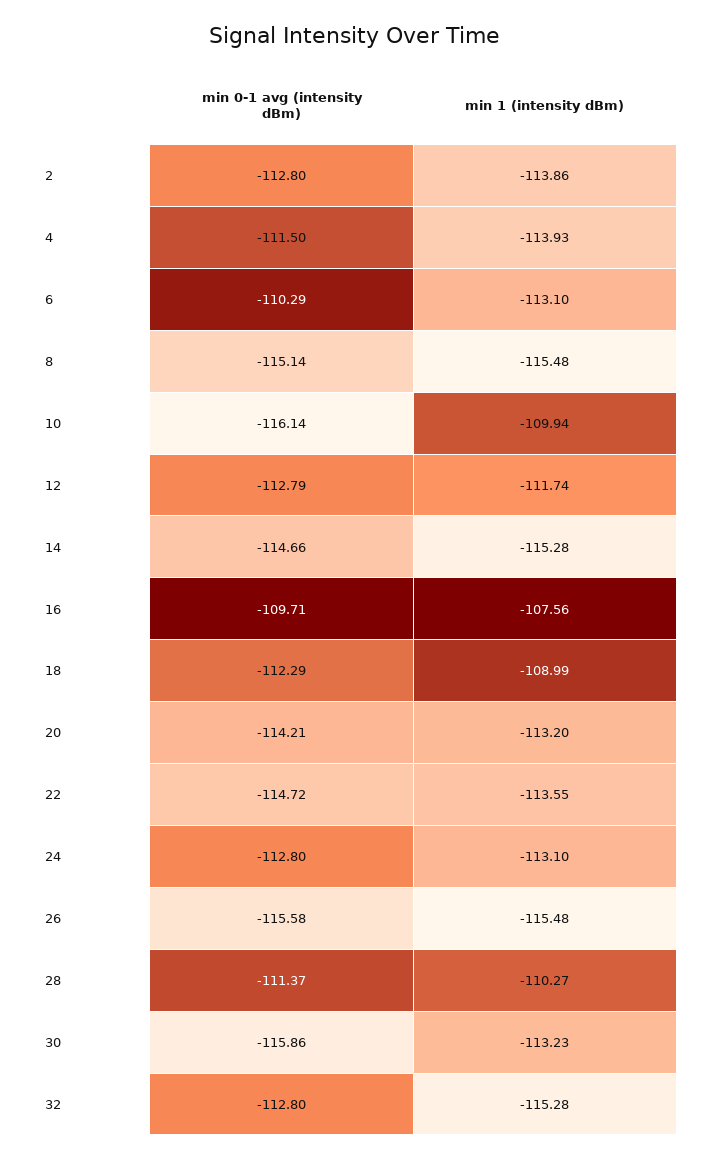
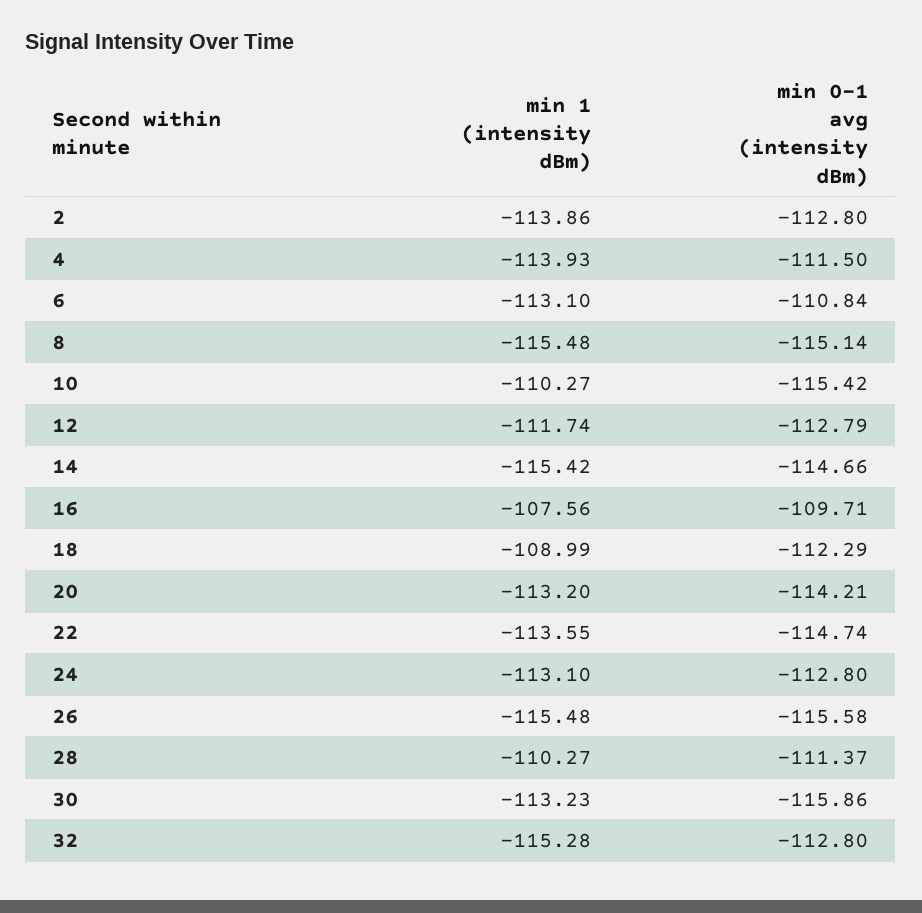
min 0-1 avg (intensity dBm), 6: -110.29 -> -110.84
min 0-1 avg (intensity dBm), 10: -116.14 -> -115.42
min 1 (intensity dBm), 10: -109.94 -> -110.27
min 1 (intensity dBm), 14: -115.28 -> -115.42
min 0-1 avg (intensity dBm), 22: -114.72 -> -114.74

